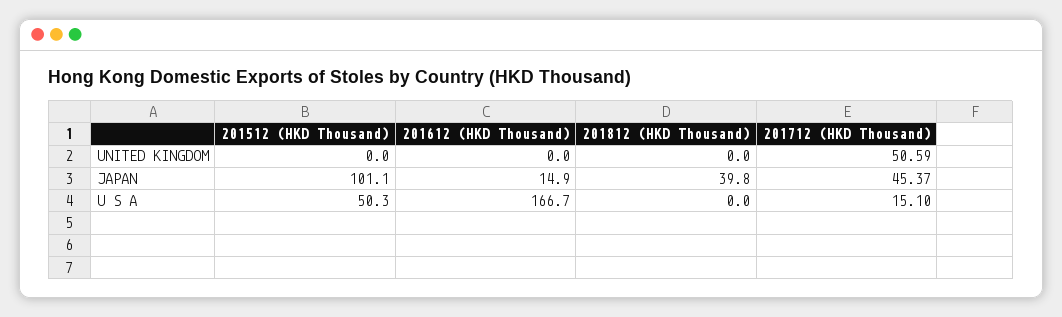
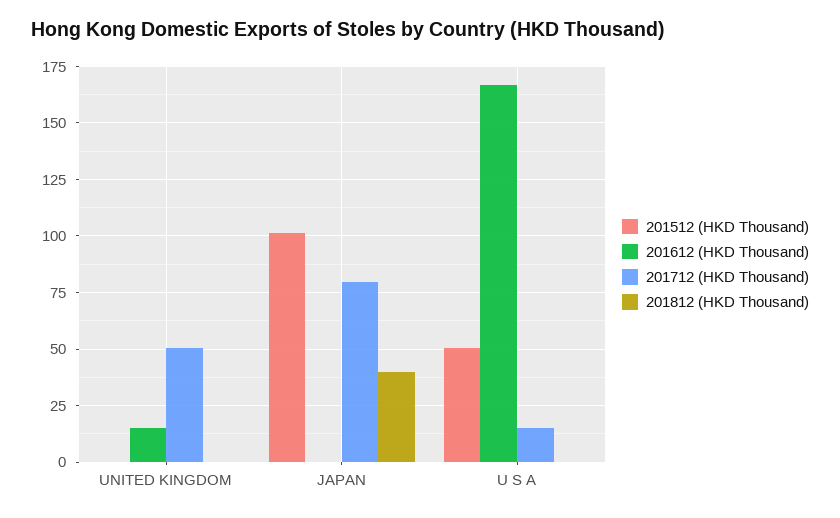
201612 (HKD Thousand), UNITED KINGDOM: 0 -> 15
201612 (HKD Thousand), JAPAN: 14.9 -> 0
201712 (HKD Thousand), JAPAN: 45.37 -> 80

